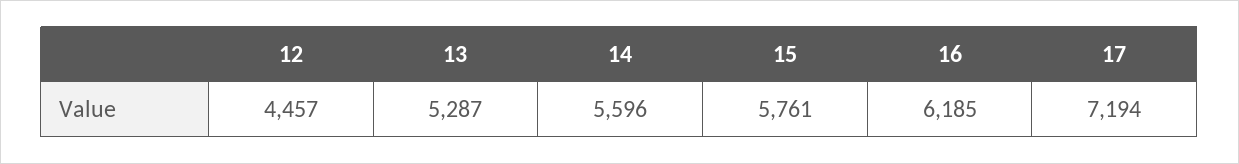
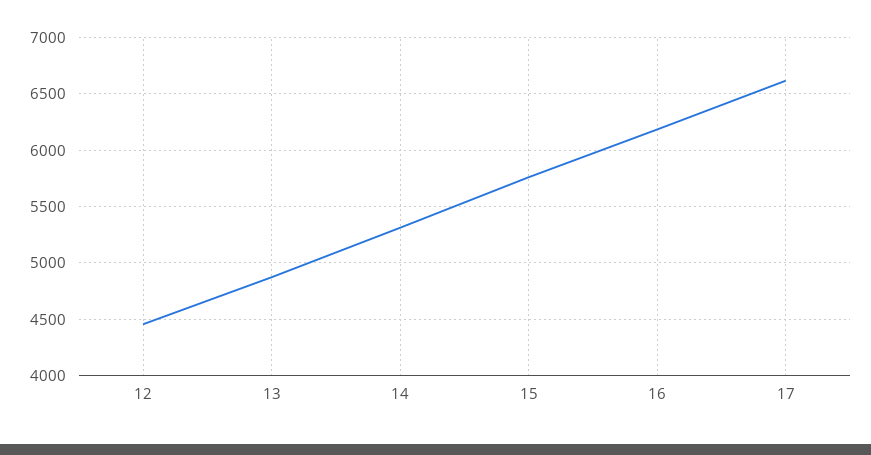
13: 5287 -> 4900
14: 5596 -> 5300
17: 7194 -> 6600

